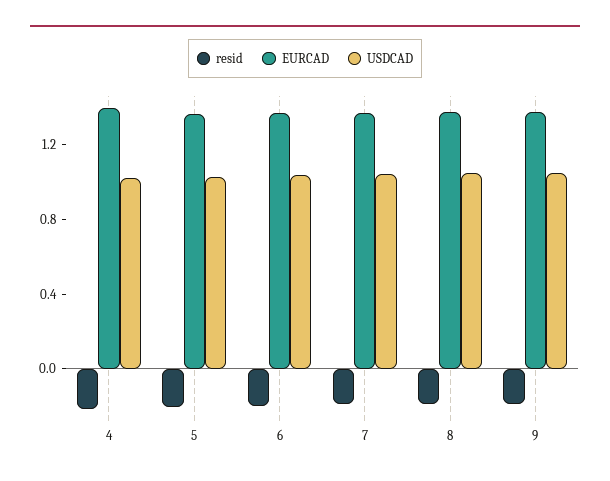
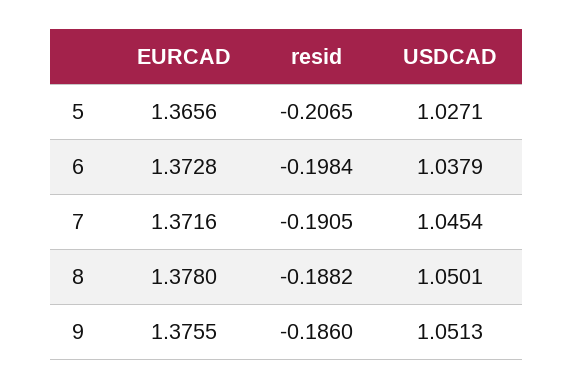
resid, 4: -0.2 -> none
EURCAD, 4: 1.4 -> none
USDCAD, 4: 1 -> none

